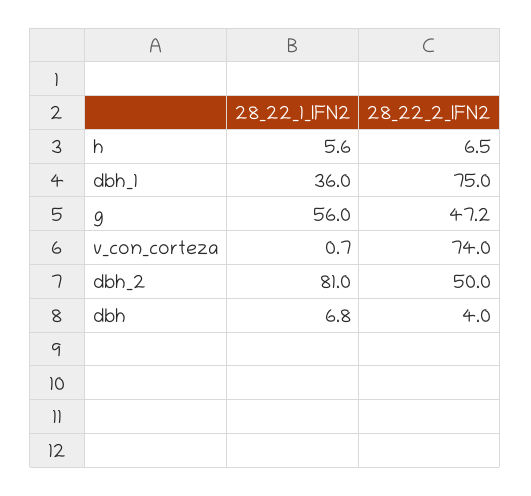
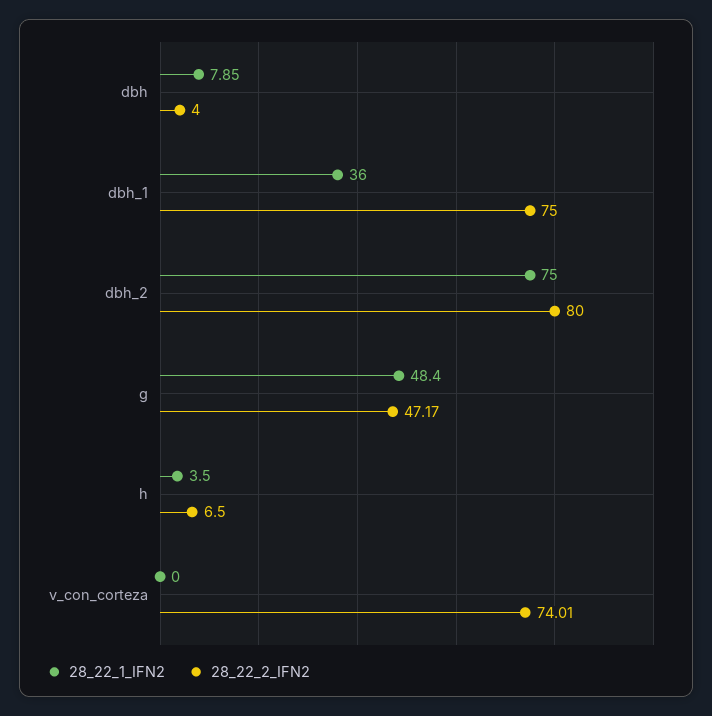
28_22_1_IFN2, h: 5.6 -> 3.5
28_22_1_IFN2, g: 56 -> 48.4
28_22_1_IFN2, v_con_corteza: 0.7 -> 0
28_22_1_IFN2, dbh_2: 81 -> 75
28_22_2_IFN2, dbh_2: 50 -> 80
28_22_1_IFN2, dbh: 6.8 -> 7.85

